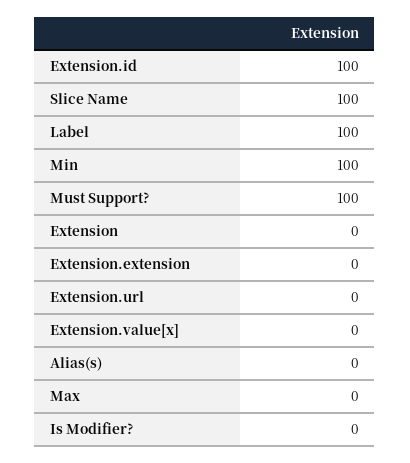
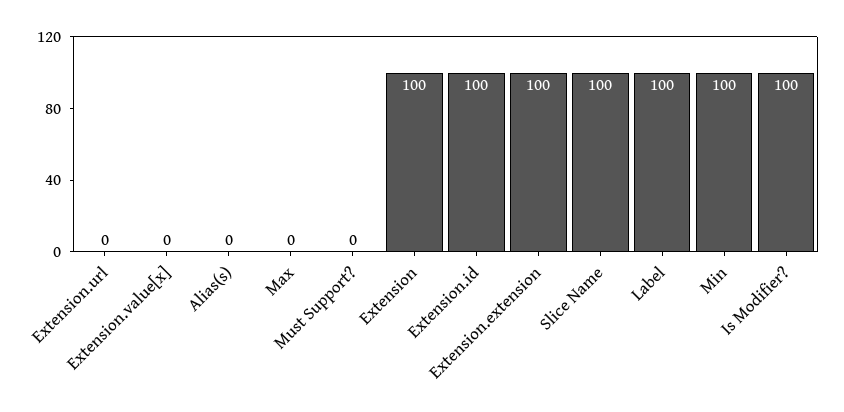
Must Support?: 100 -> 0
Extension: 0 -> 100
Extension.extension: 0 -> 100
Is Modifier?: 0 -> 100

